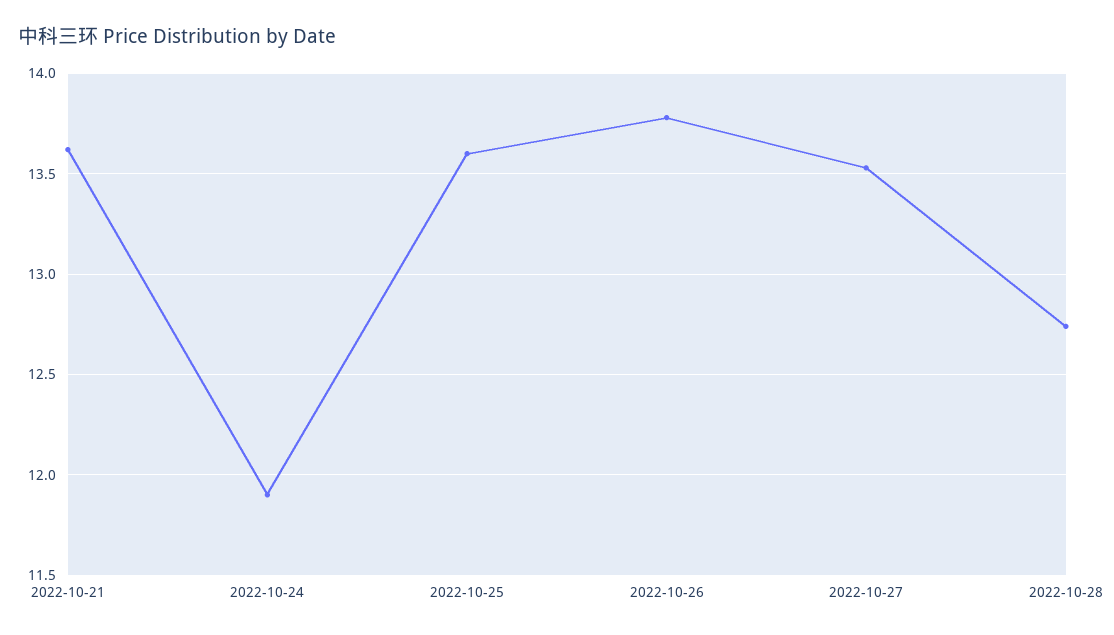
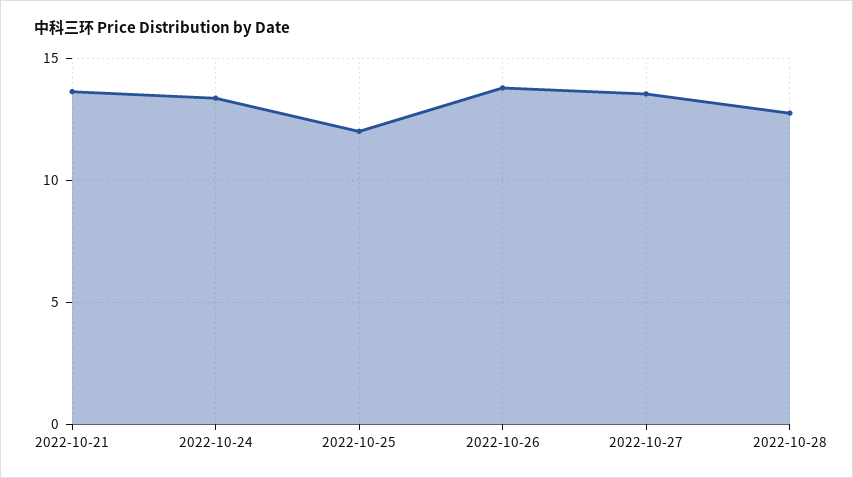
2022-10-24: 11.9 -> 13.5
2022-10-25: 13.6 -> 12

